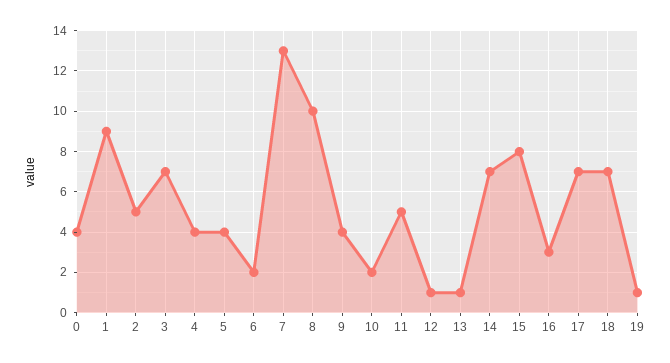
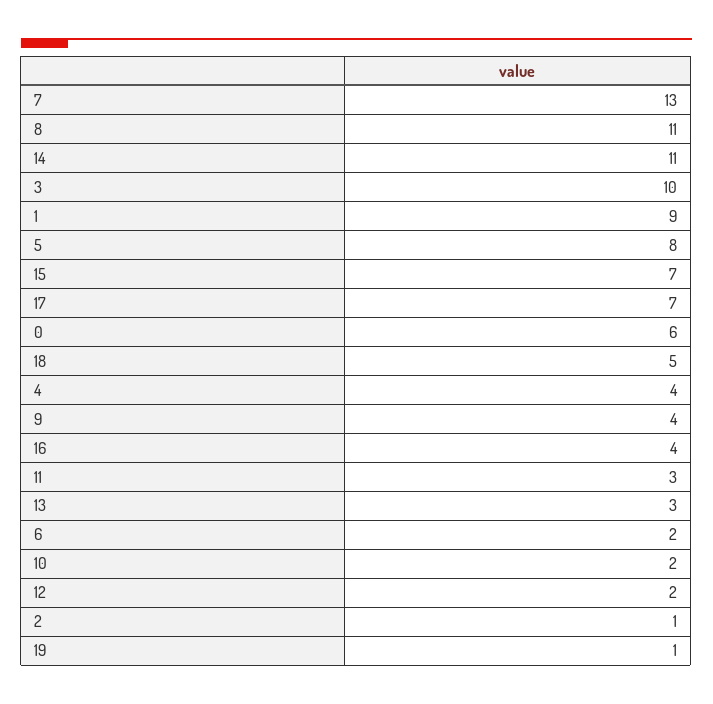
0: 4 -> 6
2: 5 -> 1
3: 7 -> 10
5: 4 -> 8
8: 10 -> 11
11: 5 -> 3
12: 1 -> 2
13: 1 -> 3
14: 7 -> 11
15: 8 -> 7
16: 3 -> 4
18: 7 -> 5

